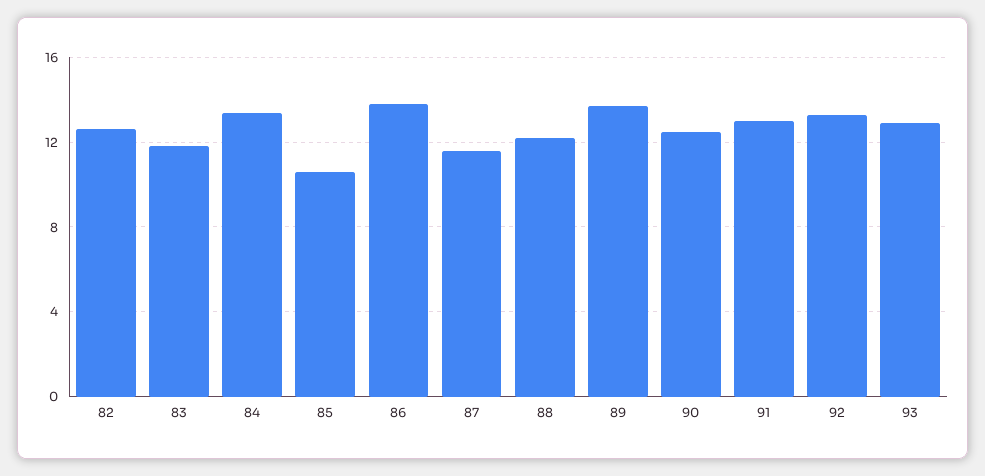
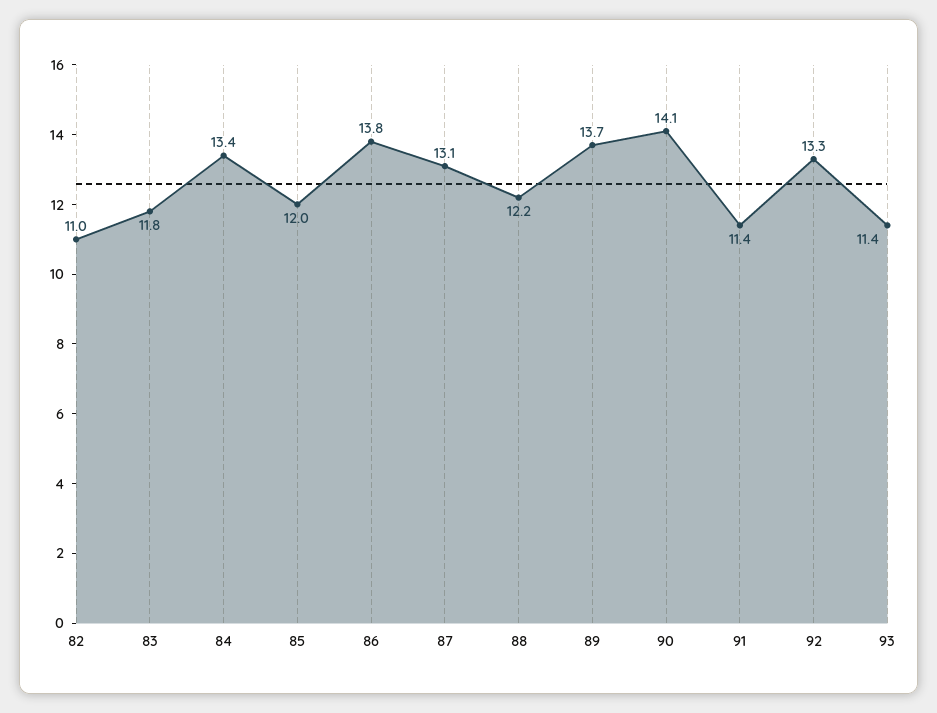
82: 12.5 -> 11
85: 10.5 -> 12
87: 11.5 -> 13.1
90: 12.5 -> 14.1
91: 13 -> 11.4
93: 13 -> 11.4

